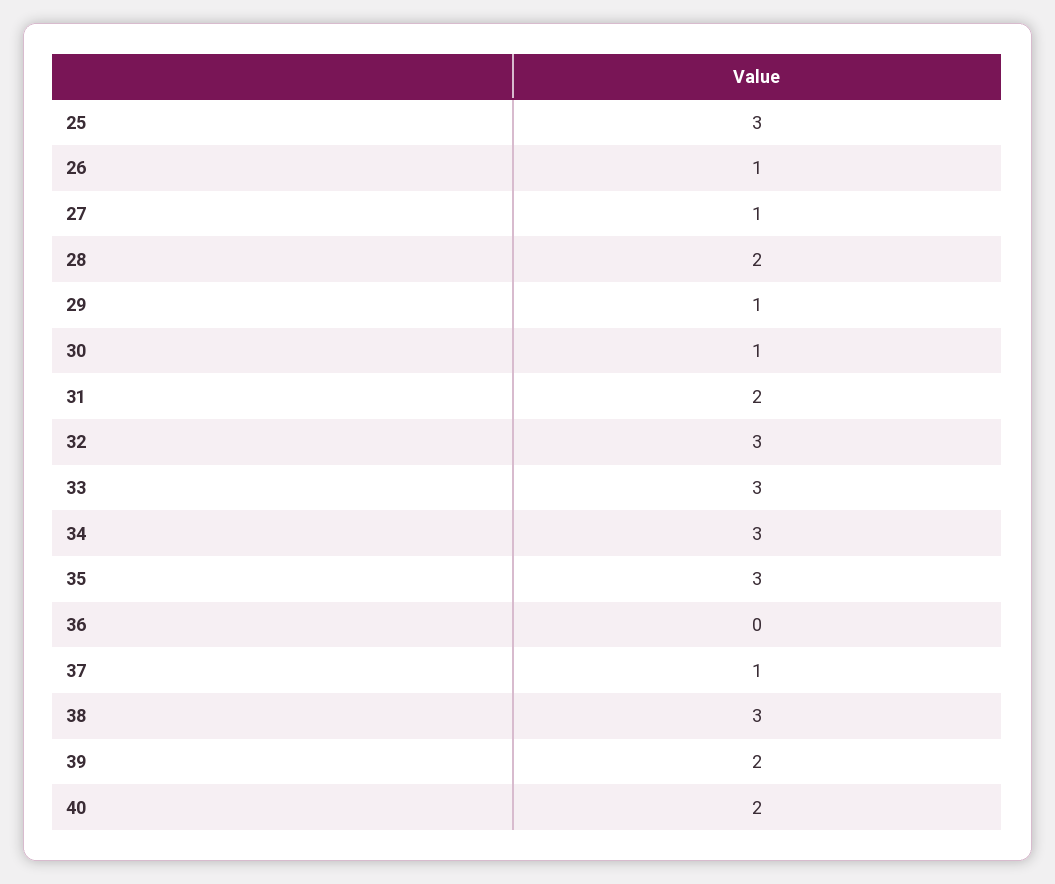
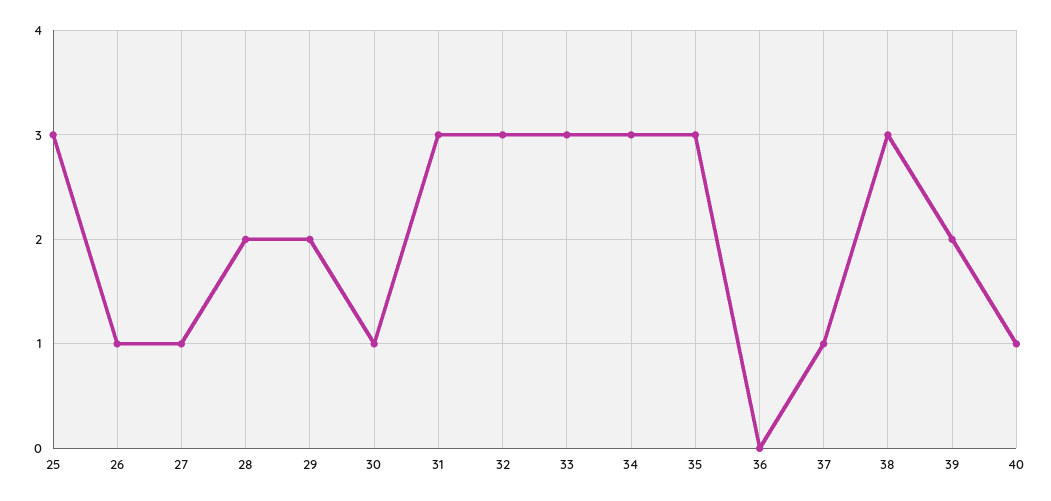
29: 1 -> 2
31: 2 -> 3
40: 2 -> 1

